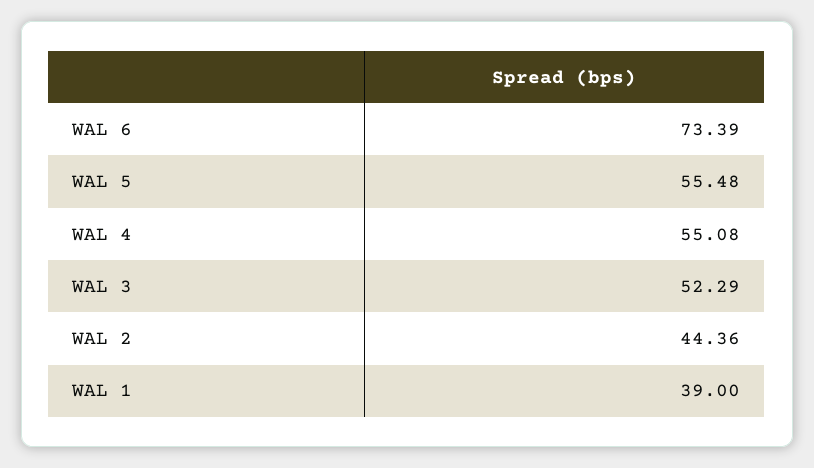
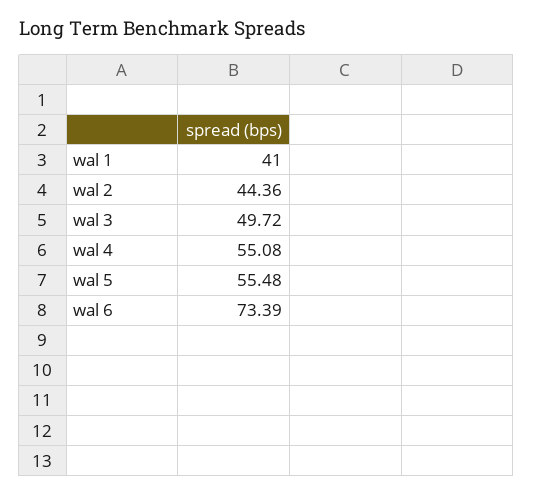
WAL 3: 52.29 -> 49.72
WAL 1: 39 -> 41

